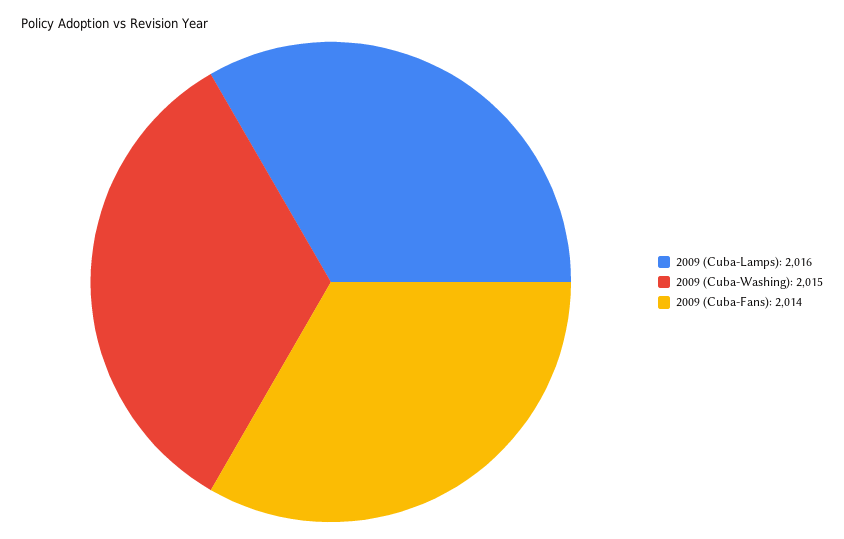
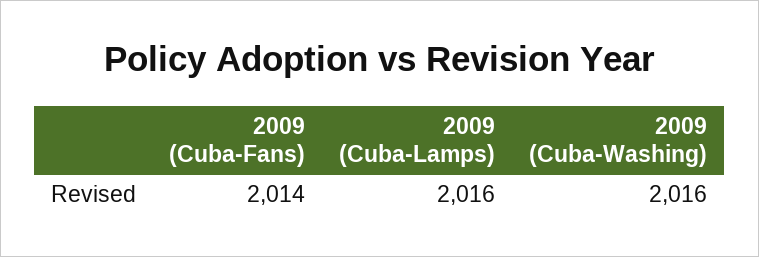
2009 (Cuba-Washing): 2015 -> 2016

